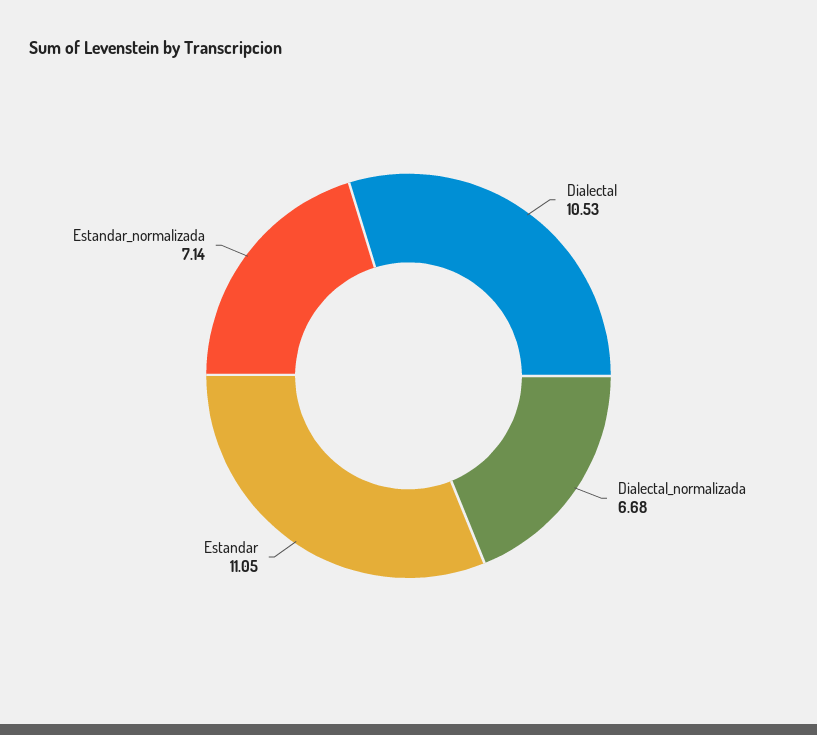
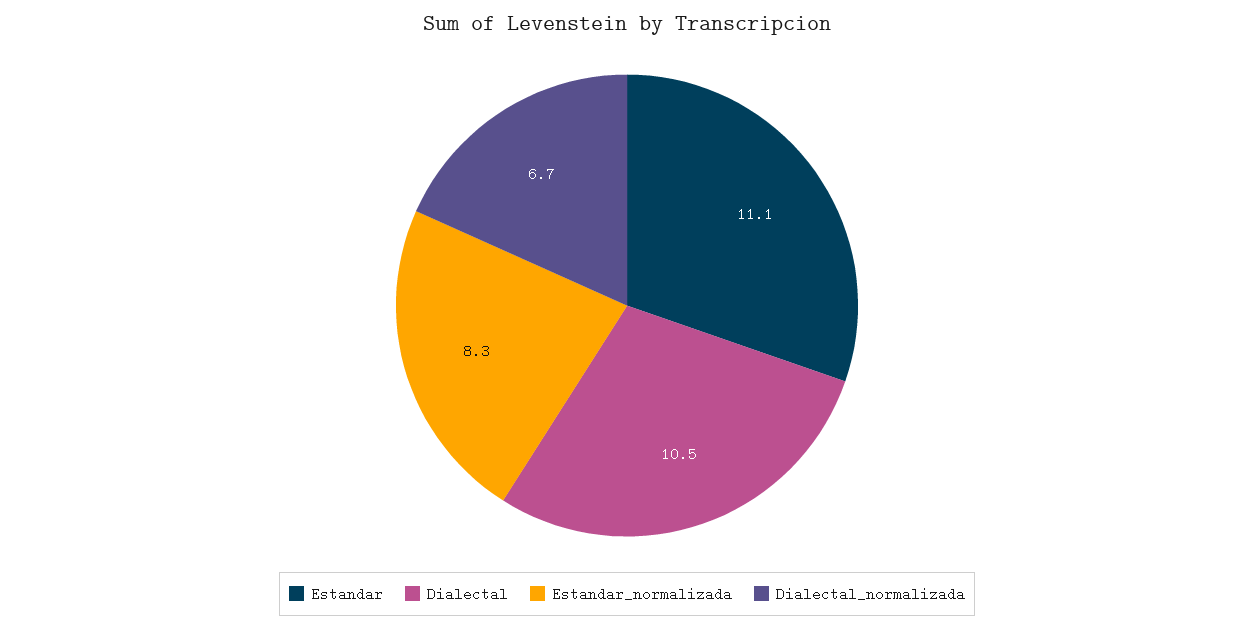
Estandar_normalizada: 7.14 -> 8.3

